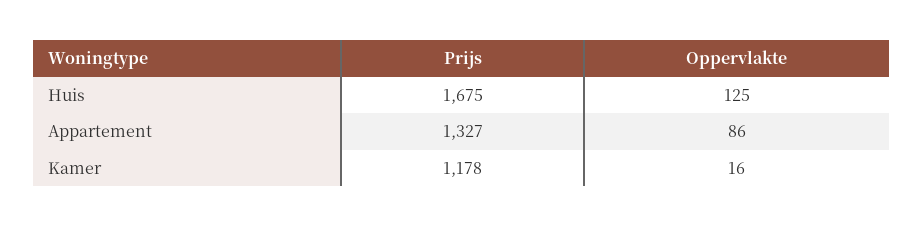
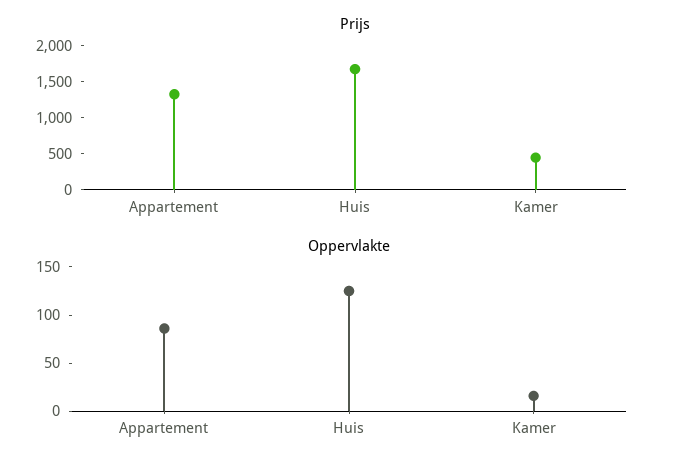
Prijs, Kamer: 1178 -> 500

